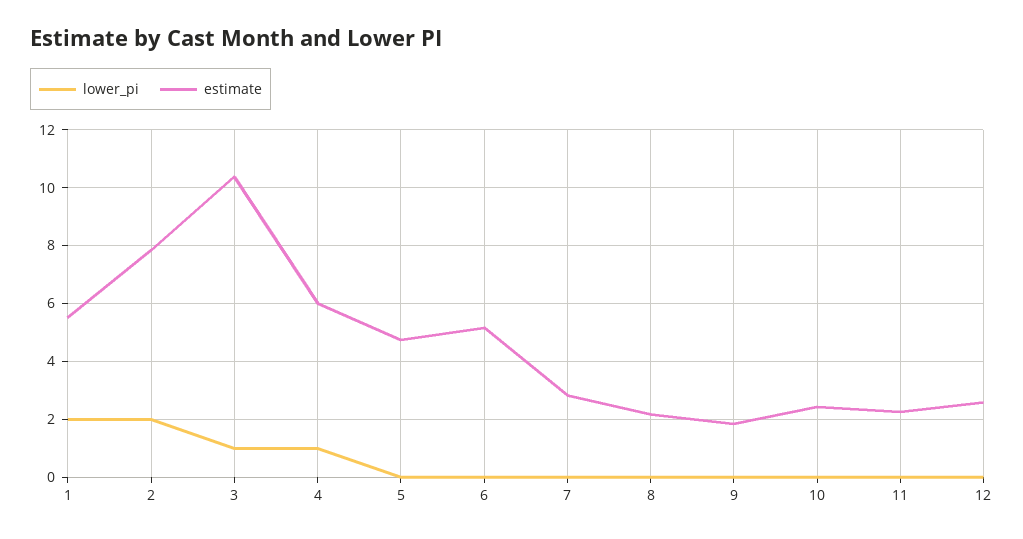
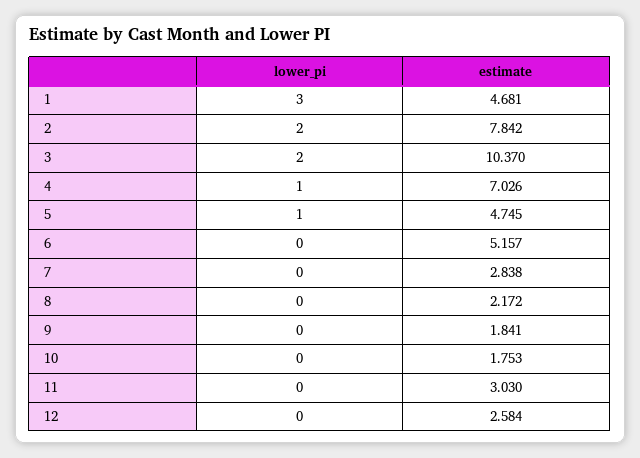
lower_pi, 1: 2 -> 3
estimate, 1: 5.5 -> 4.681
lower_pi, 3: 1 -> 2
estimate, 4: 6 -> 7.026
lower_pi, 5: 0 -> 1
estimate, 10: 2.5 -> 1.753
estimate, 11: 2.25 -> 3.03

